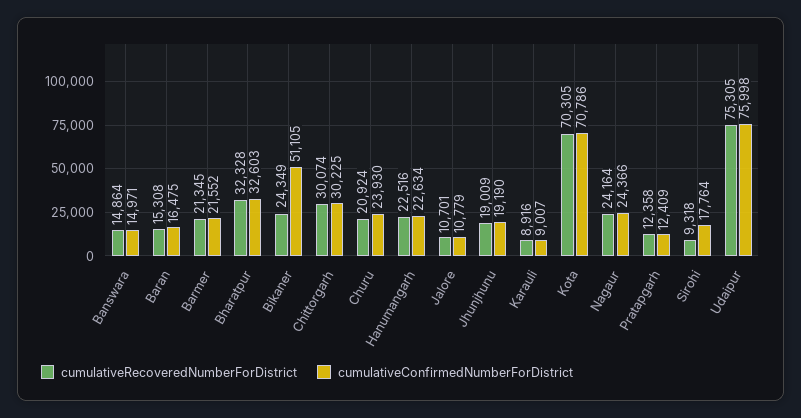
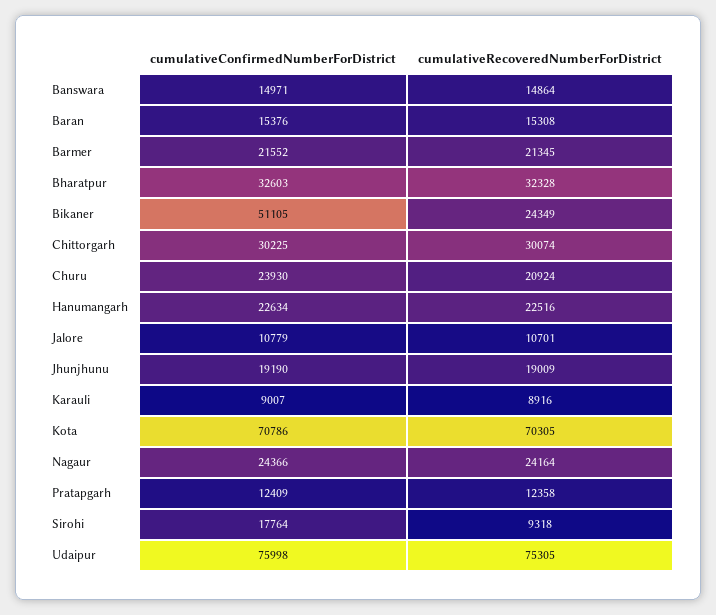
cumulativeConfirmedNumberForDistrict, Baran: 16475 -> 15376

